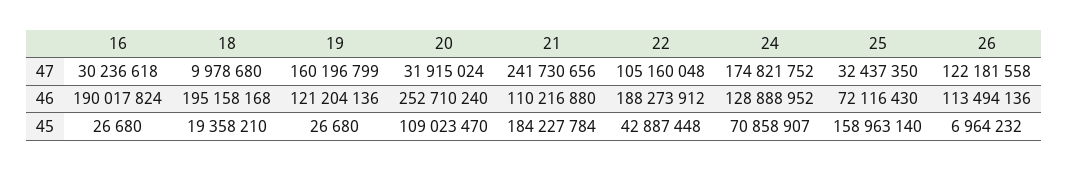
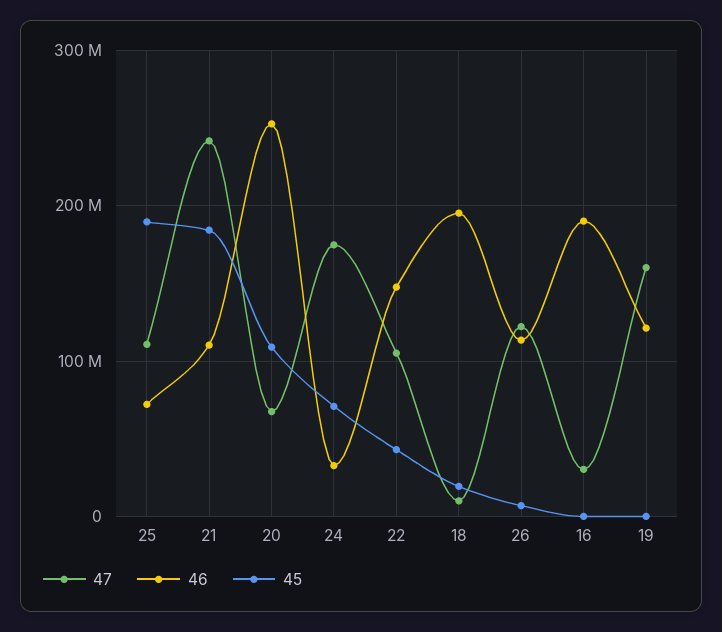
47, 20: 31915024 -> 70000000
47, 25: 32437350 -> 110000000
46, 22: 188273912 -> 150000000
46, 24: 128888952 -> 30000000
45, 25: 158963140 -> 190000000

